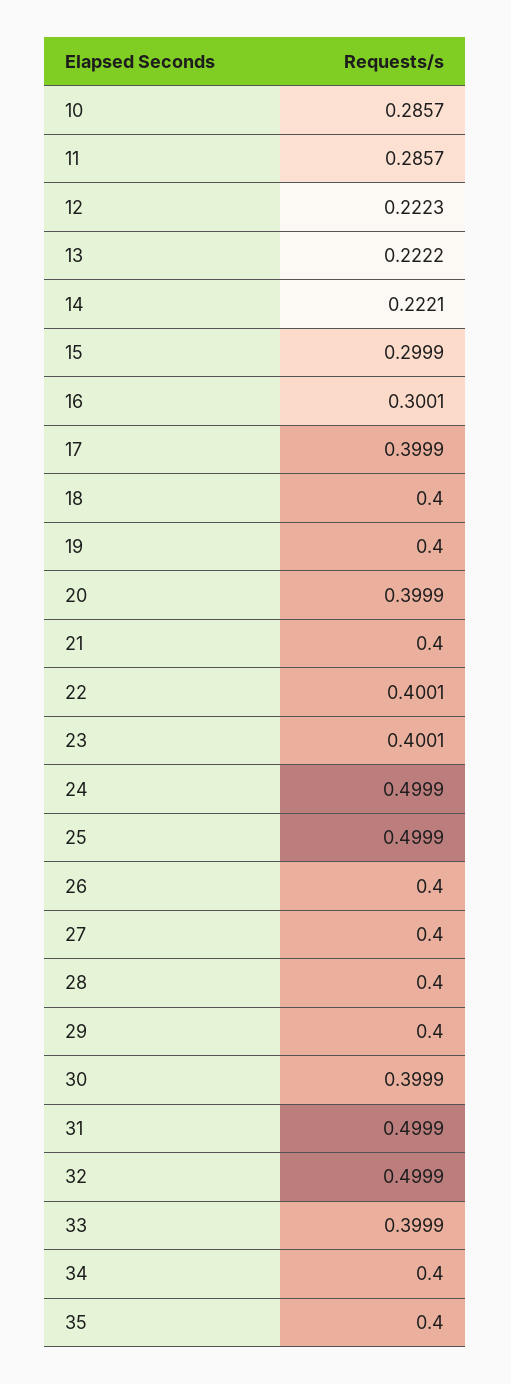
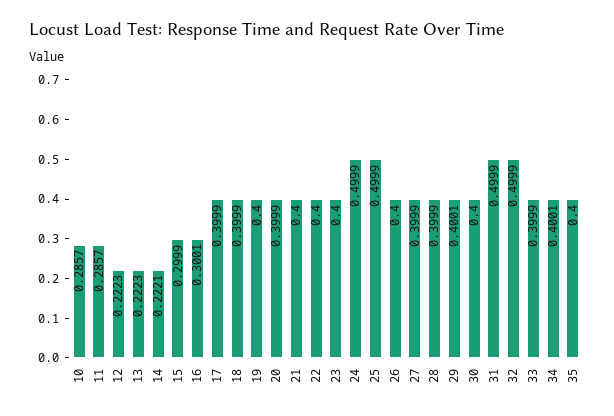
13: 0.2222 -> 0.2223
18: 0.4 -> 0.3999
22: 0.4001 -> 0.4
23: 0.4001 -> 0.4
27: 0.4 -> 0.3999
28: 0.4 -> 0.3999
29: 0.4 -> 0.4001
30: 0.3999 -> 0.4
34: 0.4 -> 0.4001

